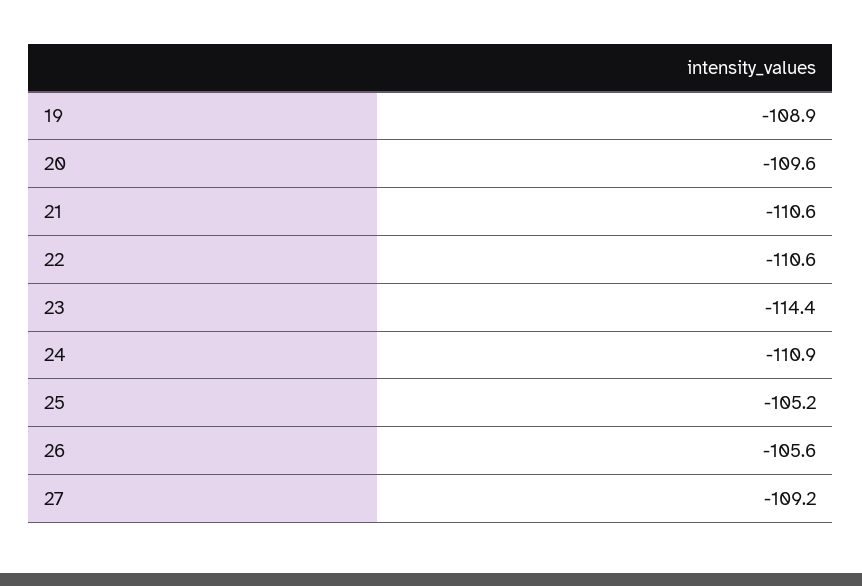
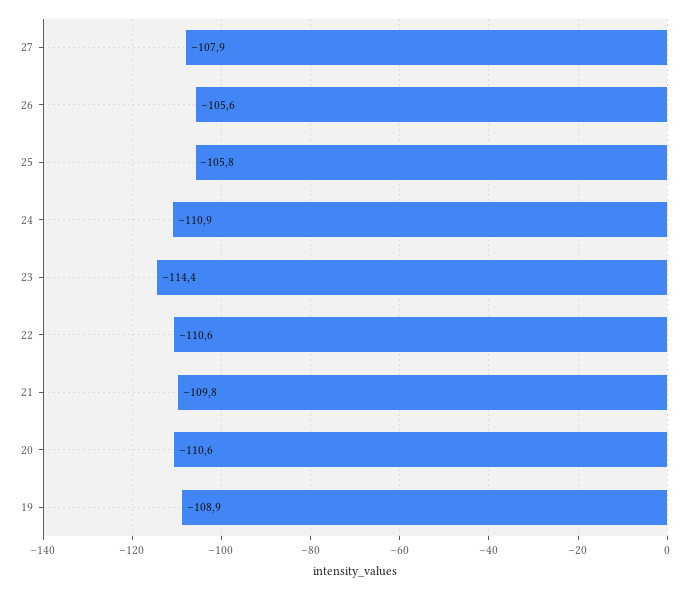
20: -109.6 -> -110.6
21: -110.6 -> -109.8
25: -105.2 -> -105.8
27: -109.2 -> -107.9

